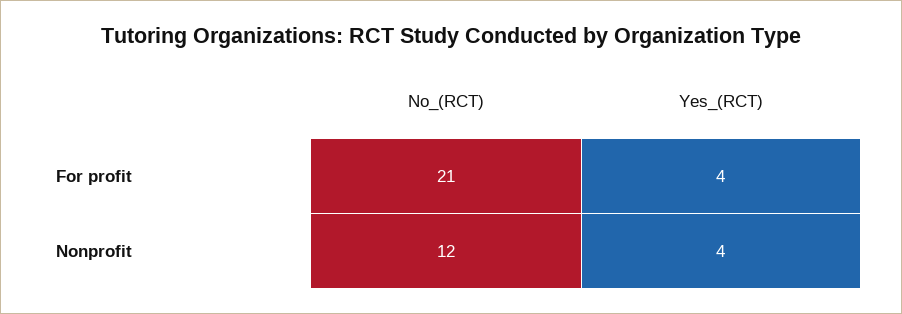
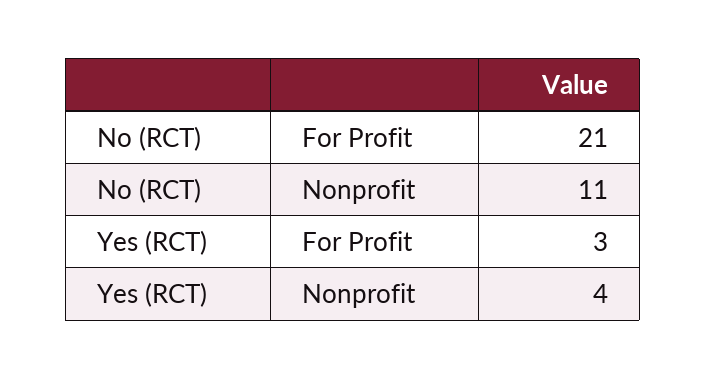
Yes_(RCT), For profit: 4 -> 3
No_(RCT), Nonprofit: 12 -> 11

